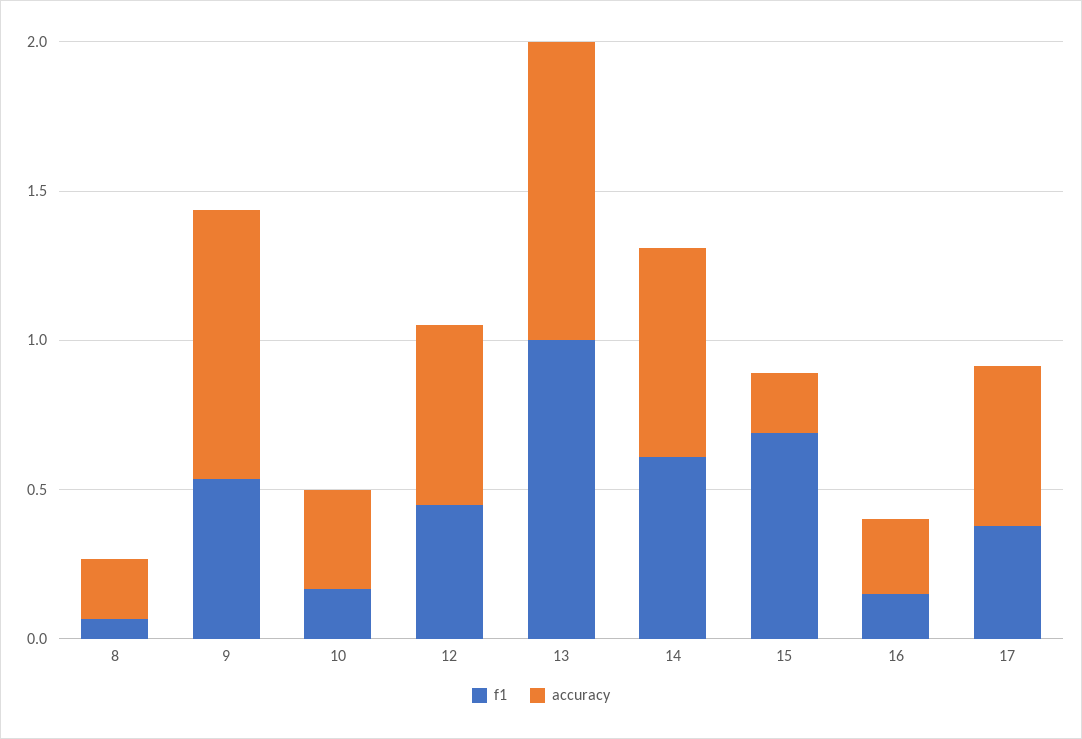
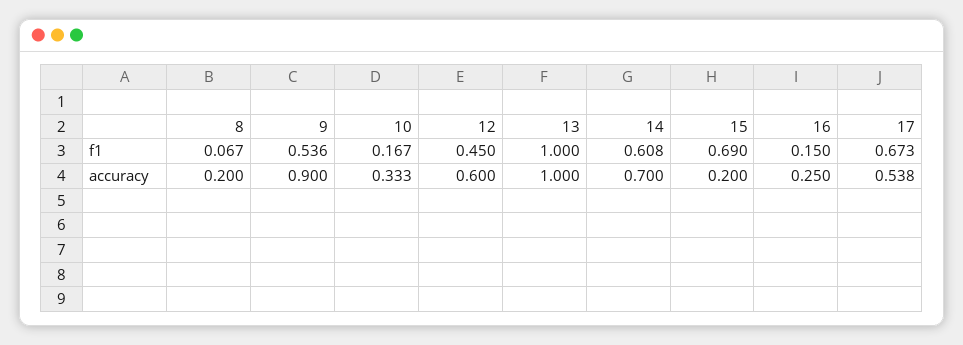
f1, 17: 0.4 -> 0.673

